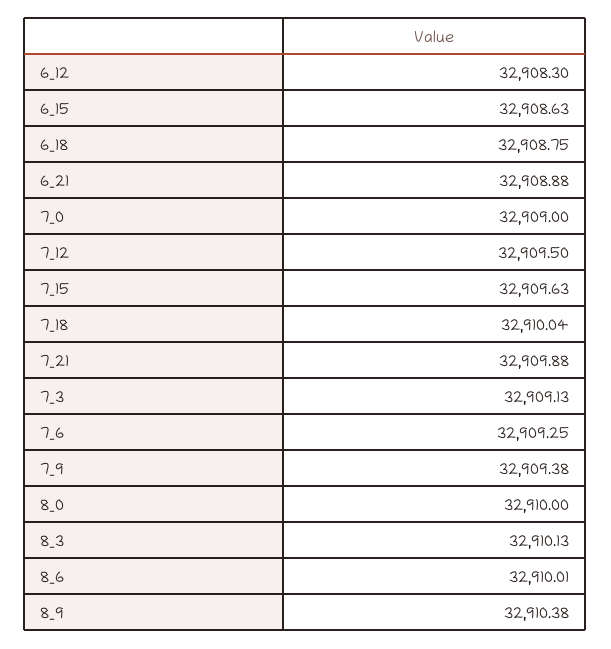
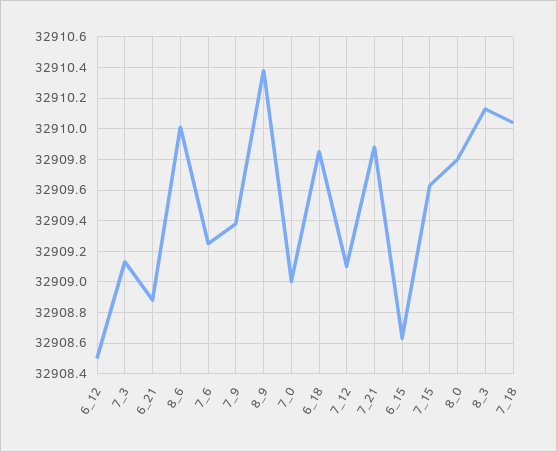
6_12: 32908.3 -> 32908.5
6_18: 32908.75 -> 32909.85
7_12: 32909.5 -> 32909.1
8_0: 32910 -> 32909.8

